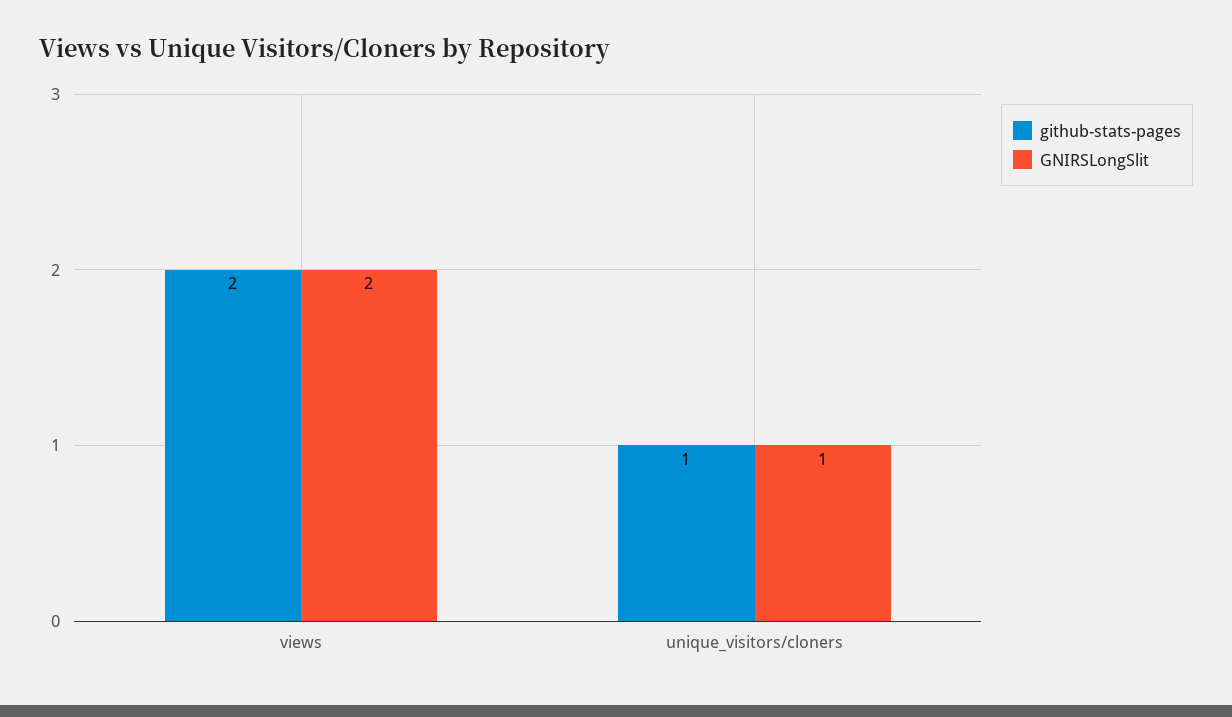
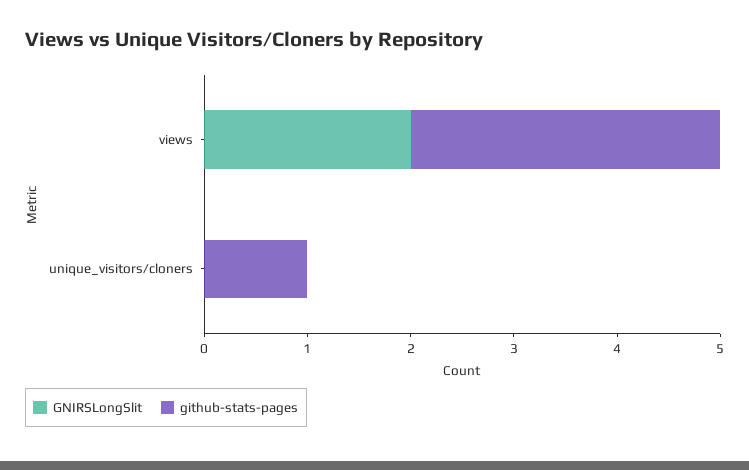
github-stats-pages, views: 2 -> 3
GNIRSLongSlit, unique_visitors/cloners: 1 -> 0

